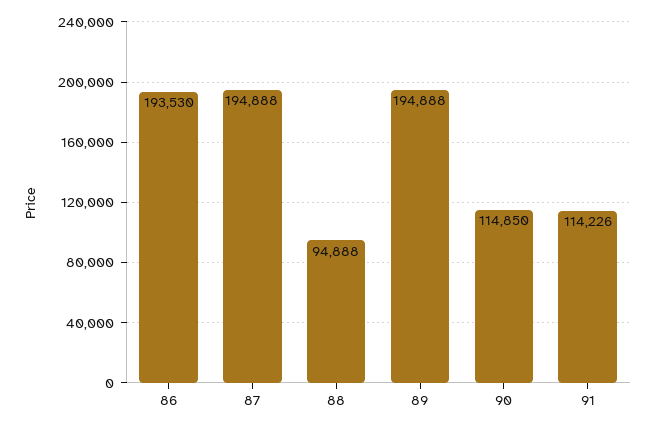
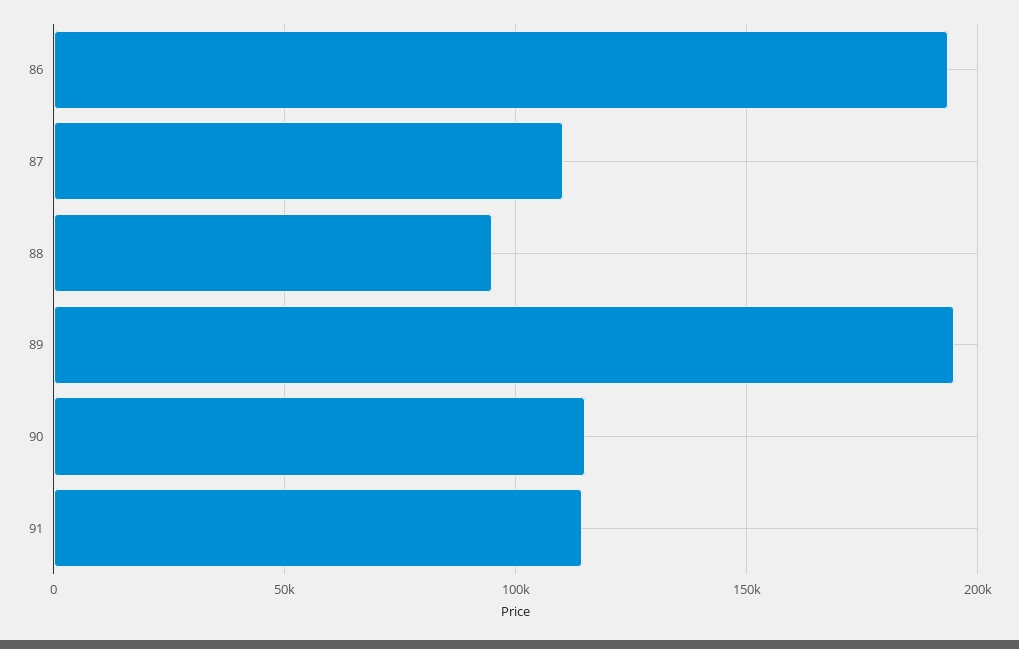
87: 194888 -> 110000

